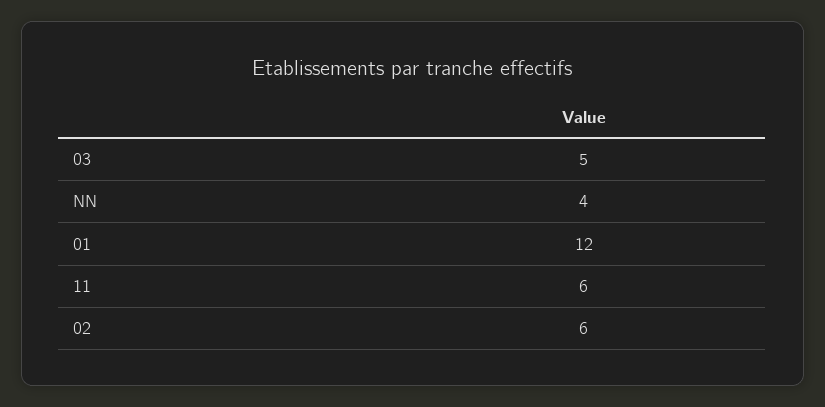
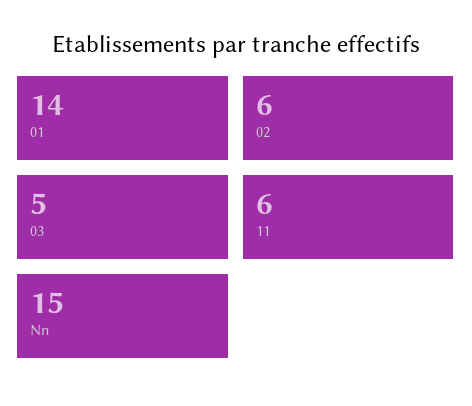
NN: 4 -> 15
01: 12 -> 14

